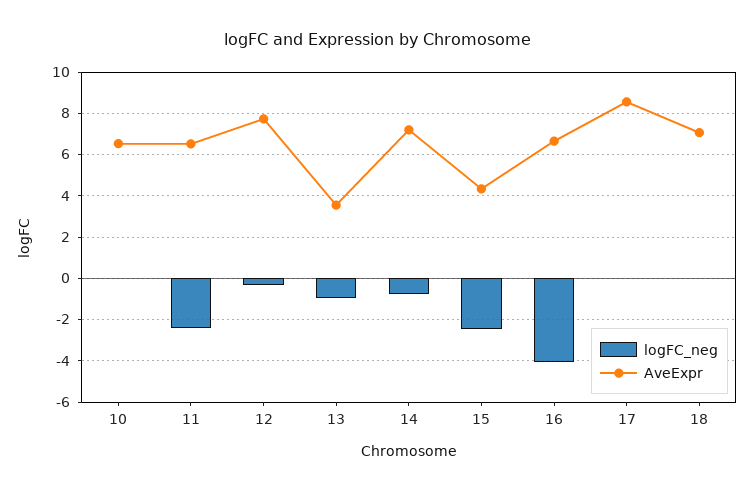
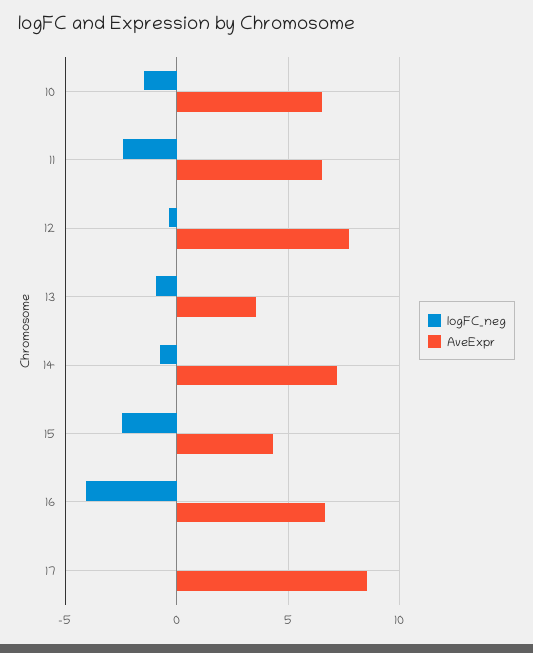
logFC_neg, 10: 0 -> -1.5
logFC_neg, 18: 0 -> none
AveExpr, 18: 7 -> none

